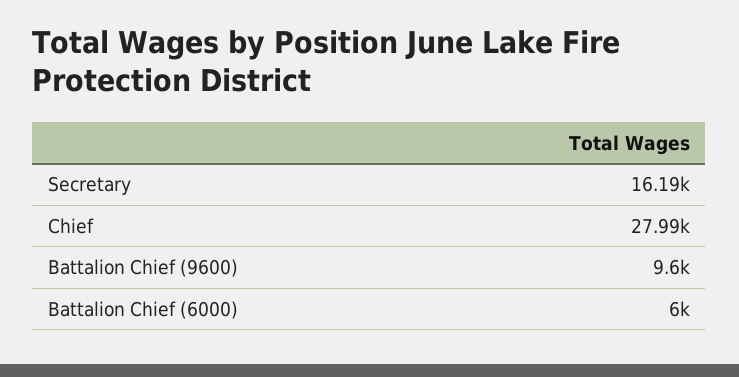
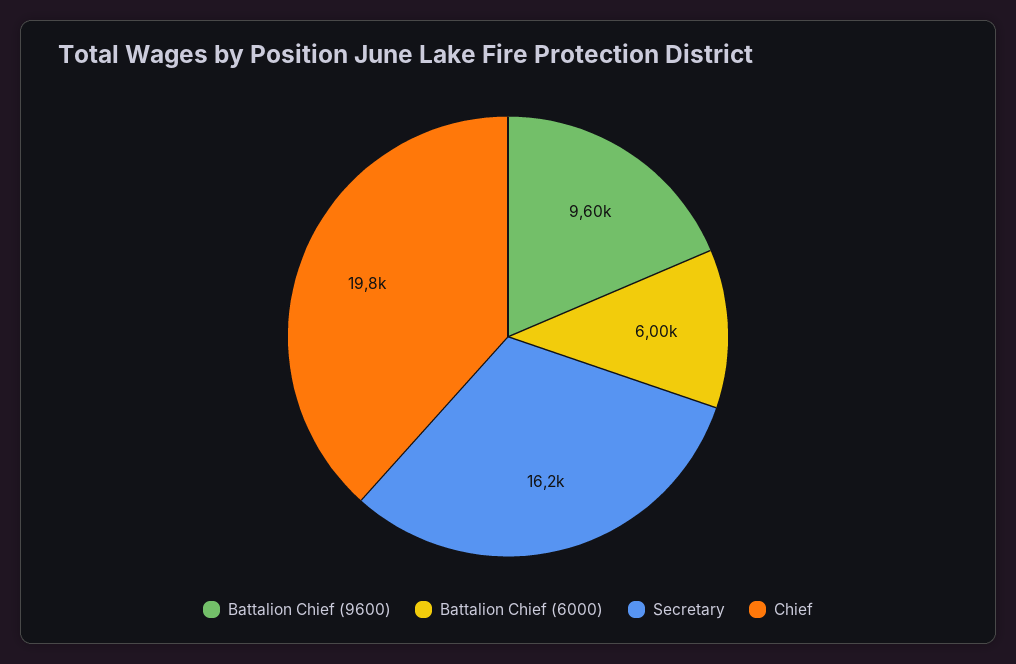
Chief: 27990 -> 19800

